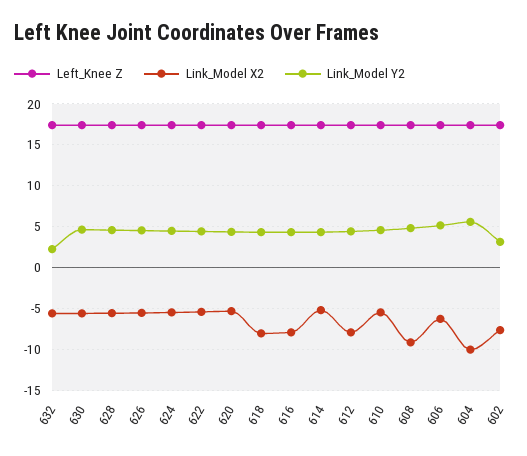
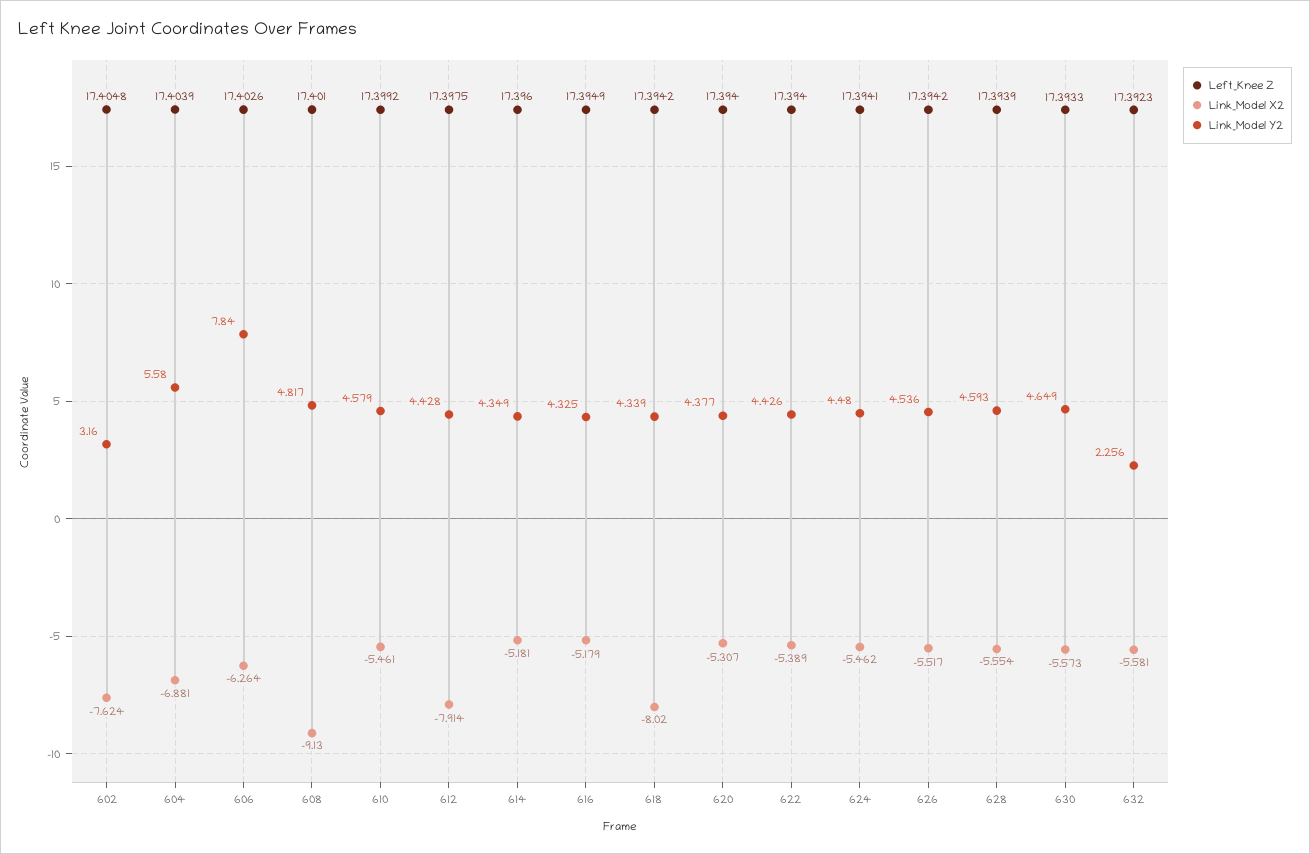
Link_Model X2, 616: -8 -> -5.179
Link_Model Y2, 606: 5 -> 7.84
Link_Model X2, 604: -10 -> -6.881

